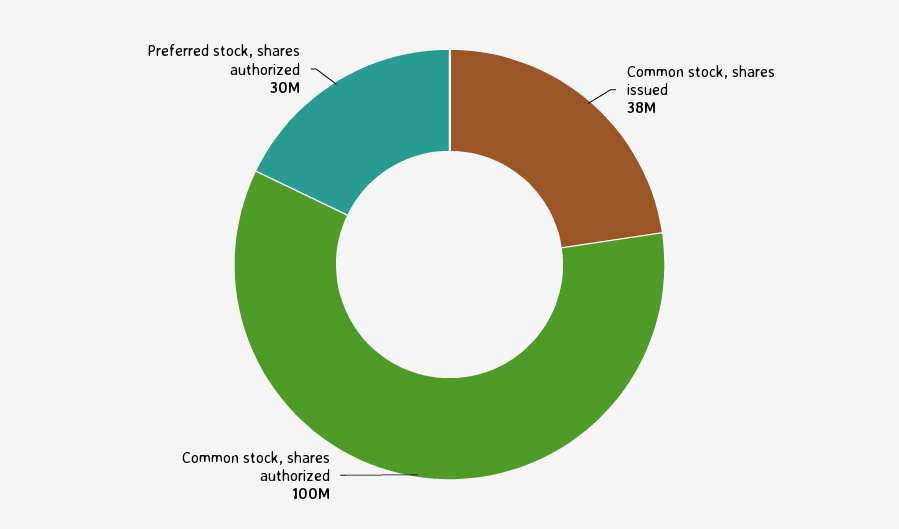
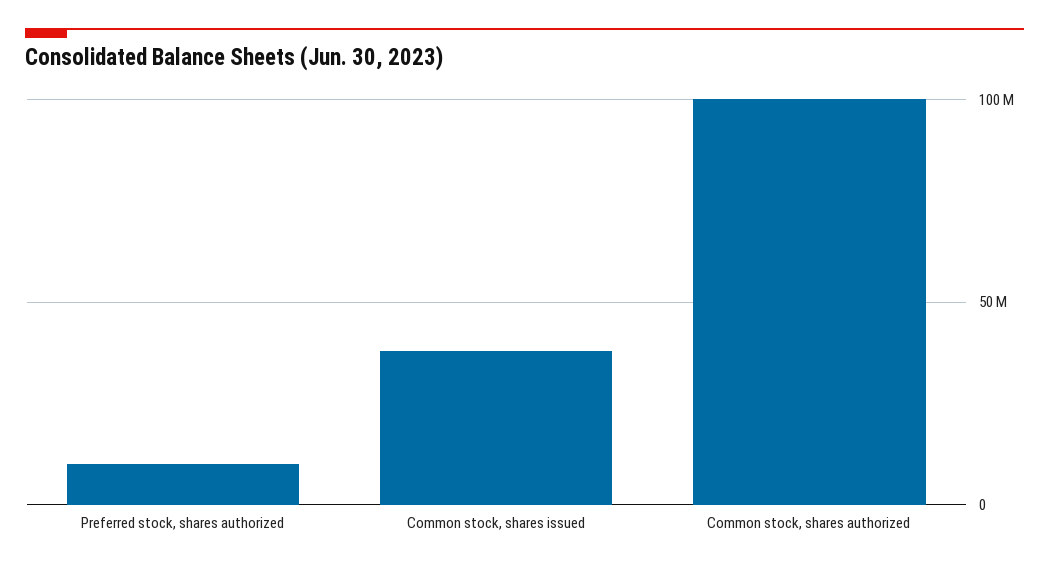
Preferred stock, shares authorized: 30000000 -> 10000000

